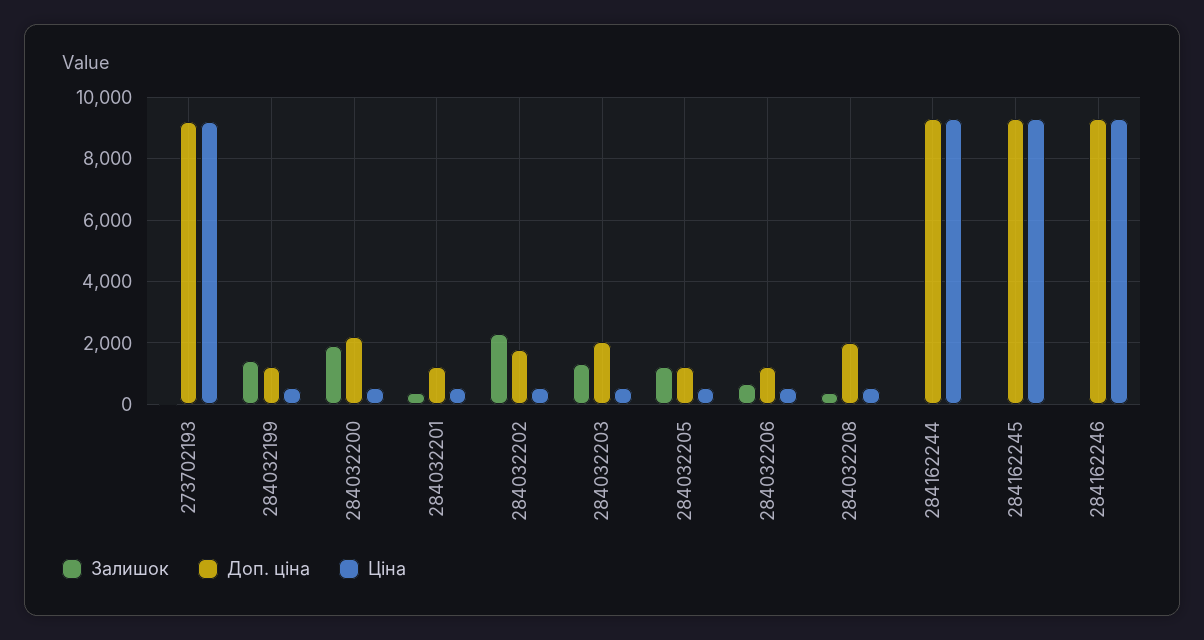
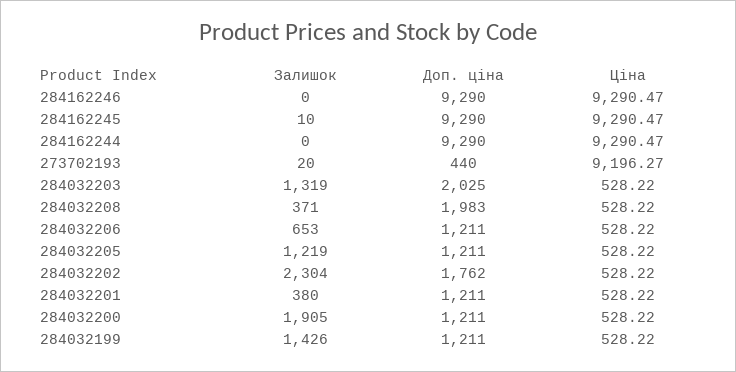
Доп. ціна, 273702193: 9200 -> 440
Доп. ціна, 284032200: 2200 -> 1211

